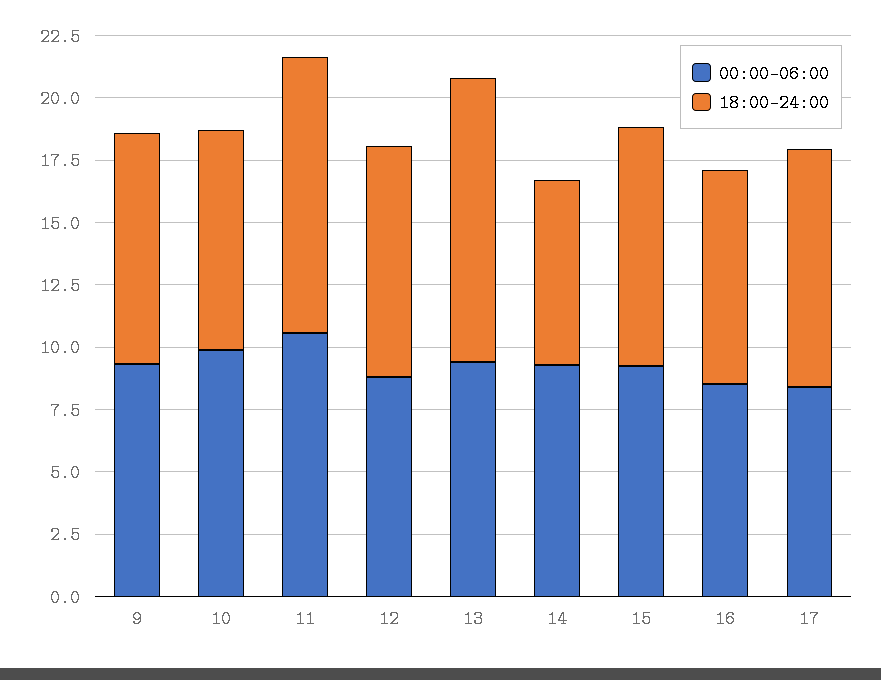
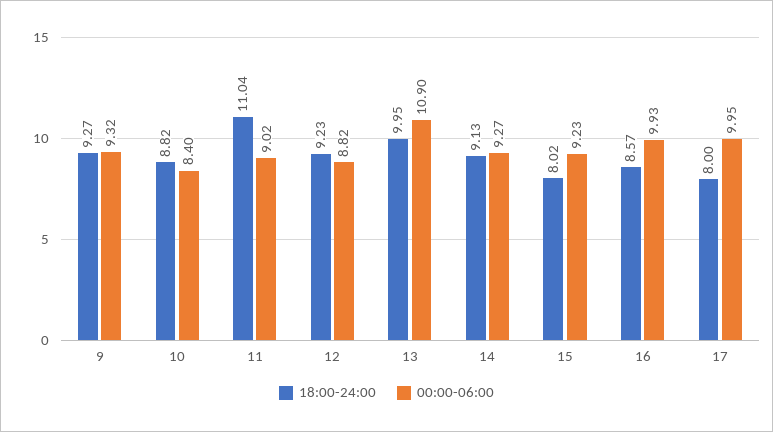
00:00-06:00, 10: 10 -> 8.4
00:00-06:00, 11: 10.5 -> 9.02
00:00-06:00, 13: 9.5 -> 10.9
18:00-24:00, 13: 11.5 -> 9.95
18:00-24:00, 14: 7.5 -> 9.13
18:00-24:00, 15: 9.5 -> 8.02
00:00-06:00, 16: 8.5 -> 9.93
00:00-06:00, 17: 8.5 -> 9.95
18:00-24:00, 17: 9.5 -> 8

